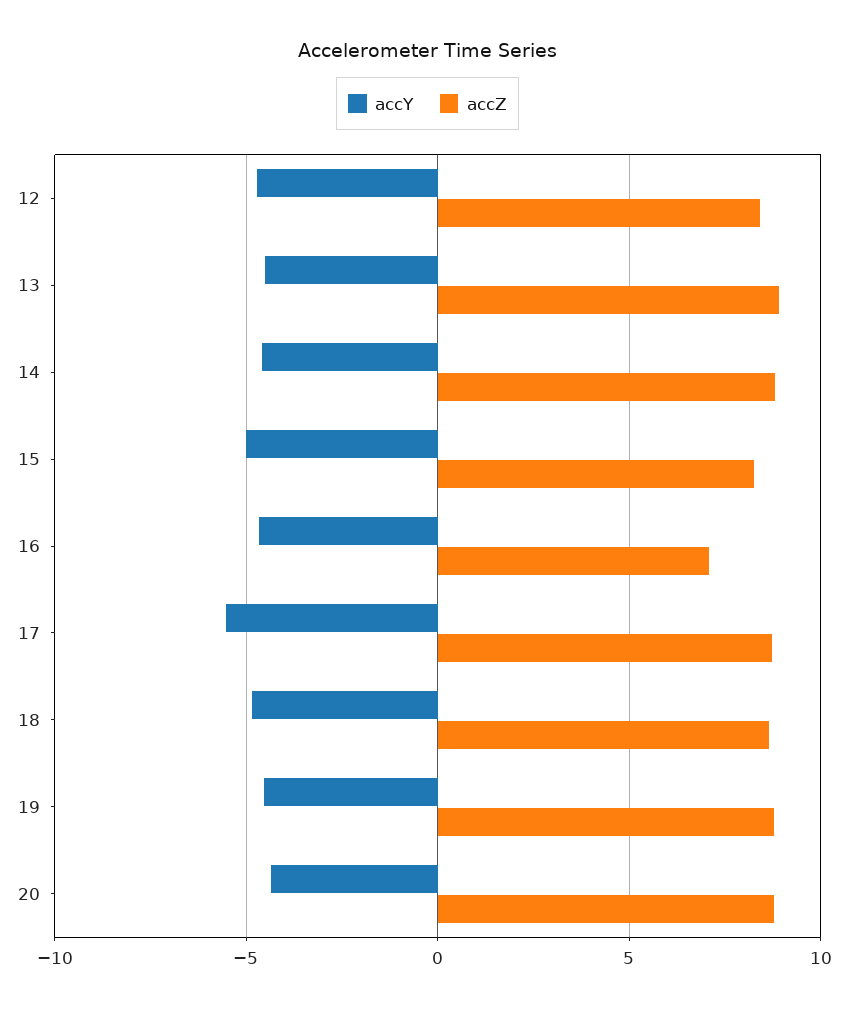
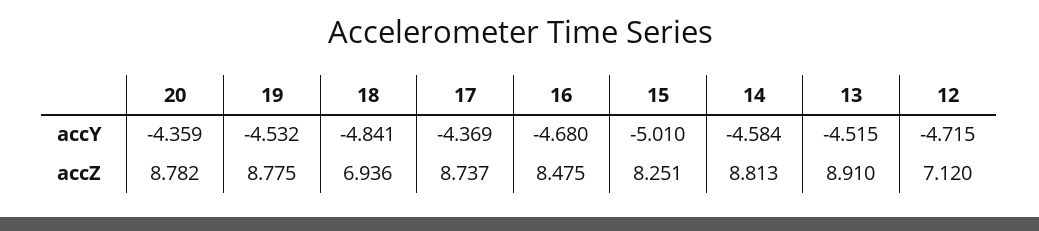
accZ, 12: 8.5 -> 7.12
accZ, 16: 7 -> 8.475
accY, 17: -5.5 -> -4.369
accZ, 18: 8.5 -> 6.936

